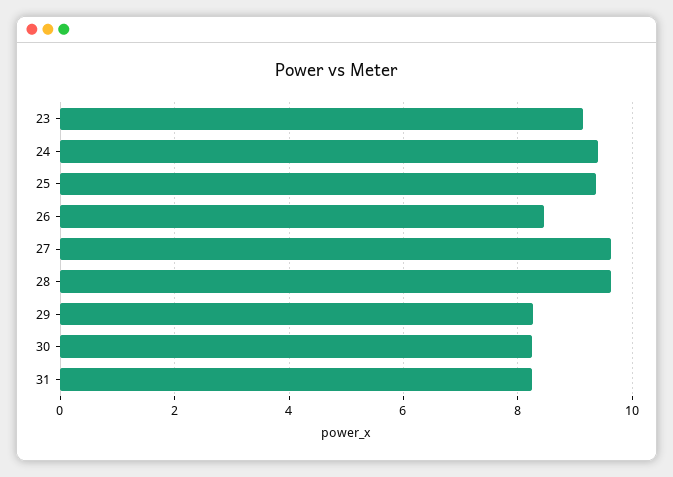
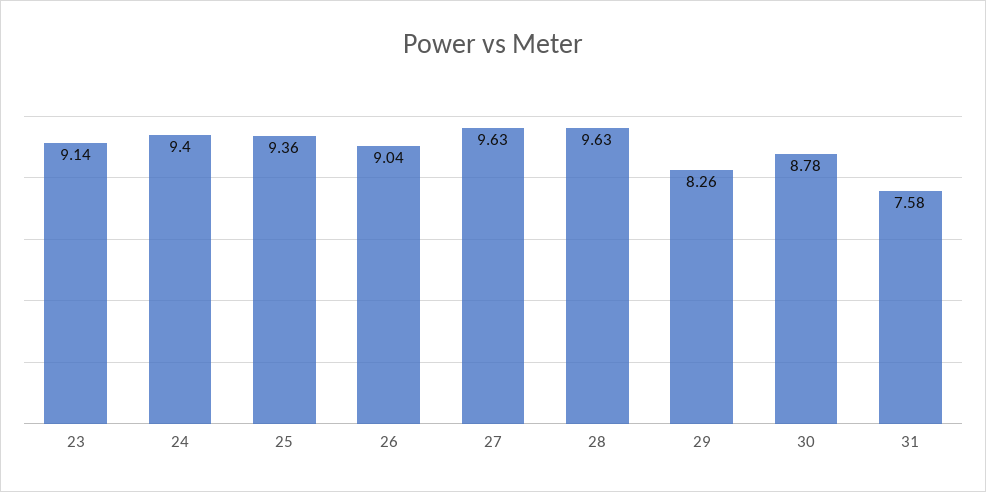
26: 8.4 -> 9.04
30: 8.2 -> 8.78
31: 8.2 -> 7.58

